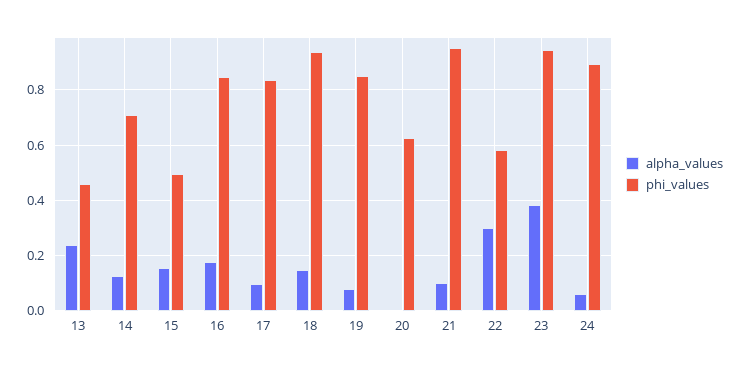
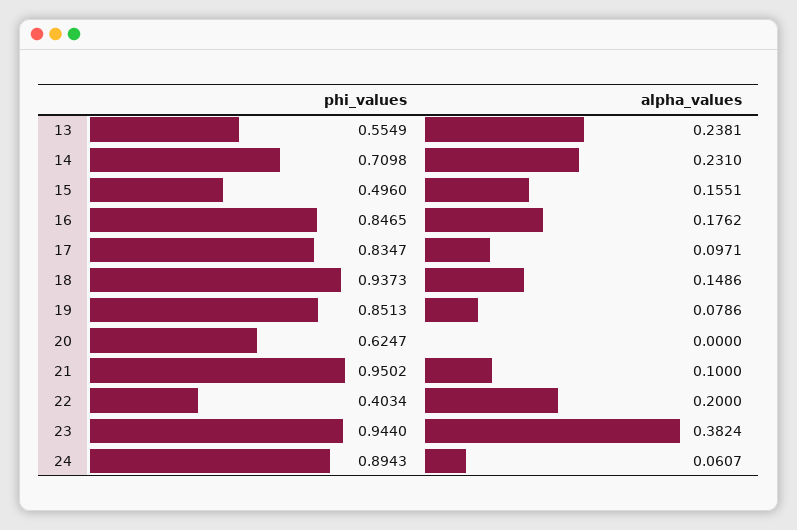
phi_values, 13: 0.45 -> 0.5549
alpha_values, 14: 0.125 -> 0.231
alpha_values, 22: 0.3 -> 0.2
phi_values, 22: 0.575 -> 0.4034

